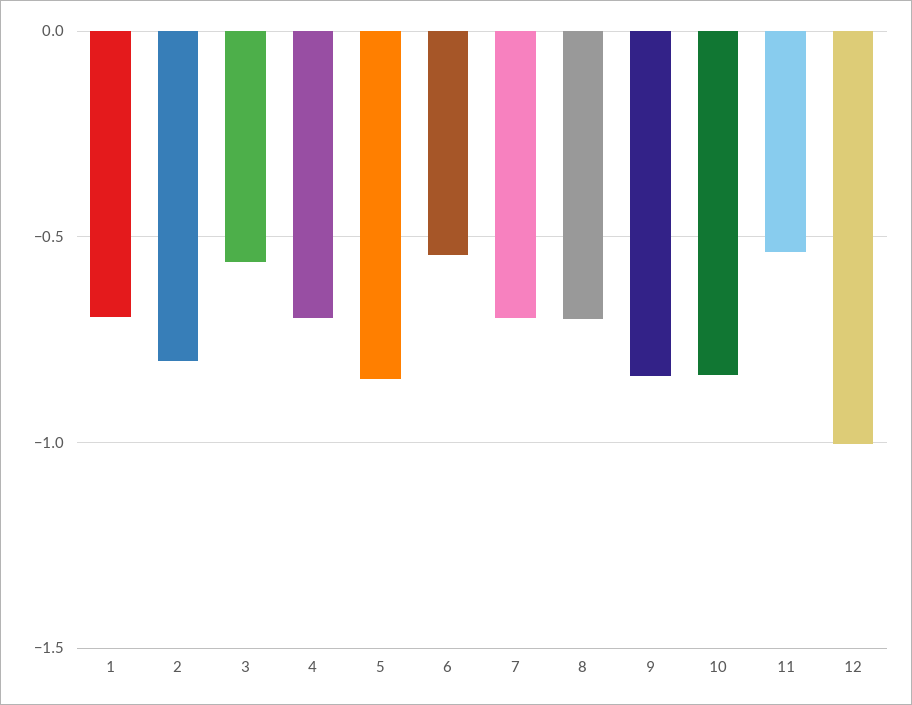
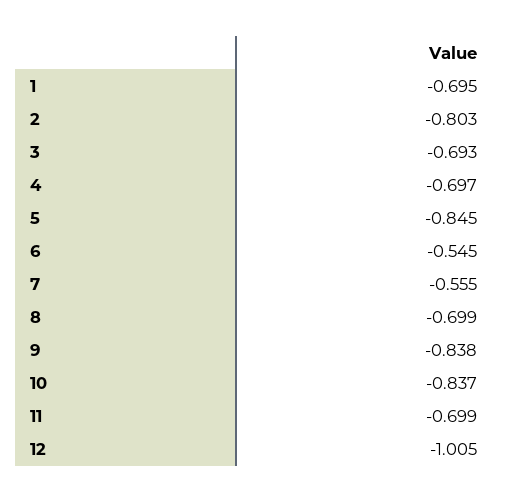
3: -0.55 -> -0.693
7: -0.7 -> -0.555
11: -0.55 -> -0.699

